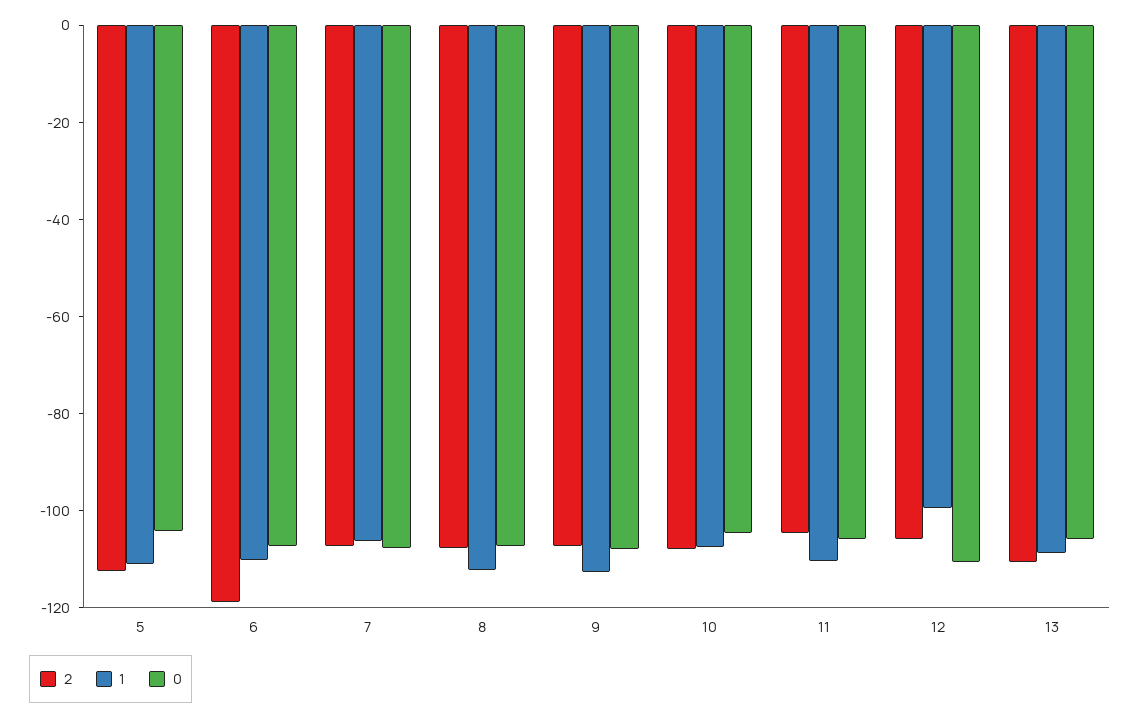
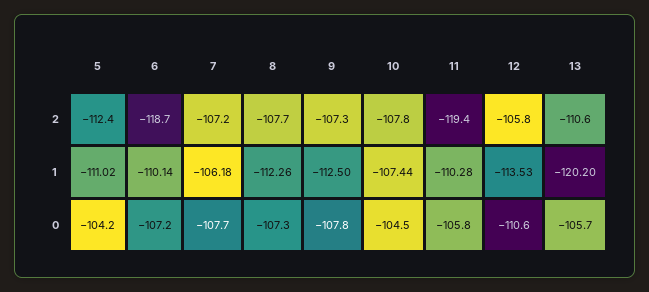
2, 11: -105 -> -119.4
1, 12: -100 -> -113.53
1, 13: -110 -> -120.2

